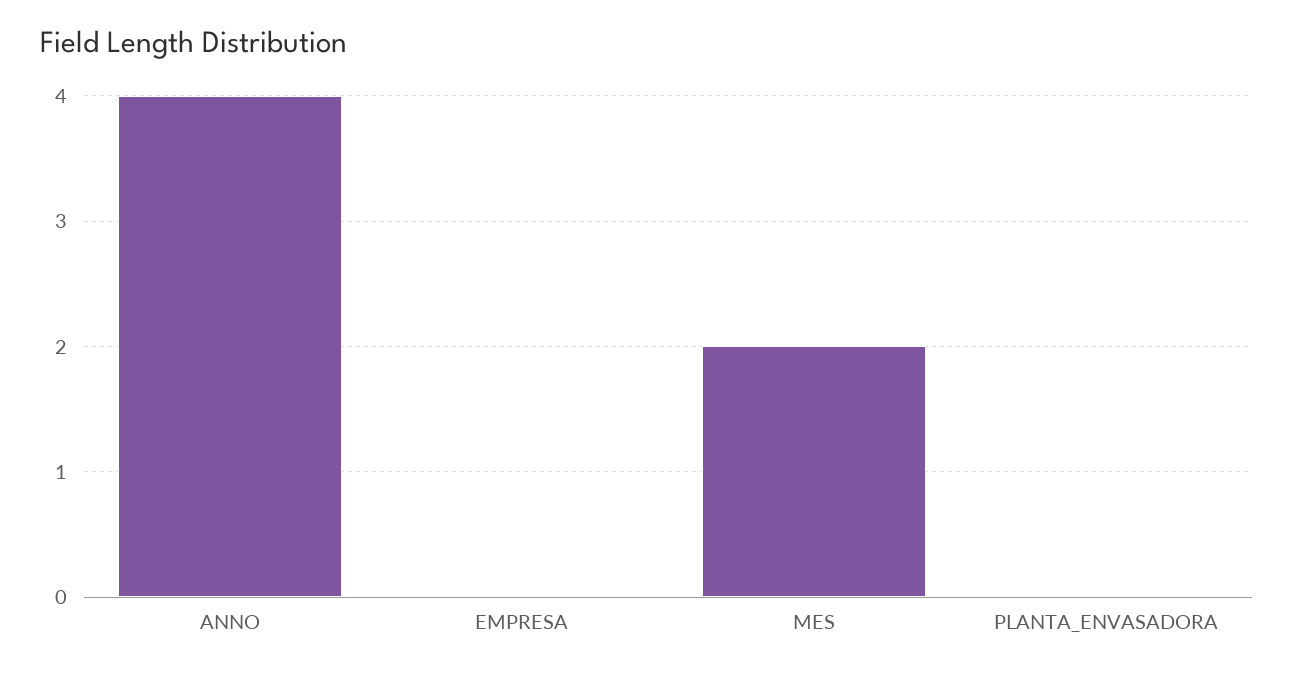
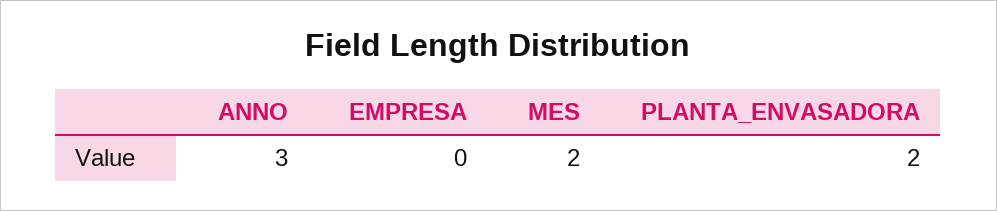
ANNO: 4 -> 3
PLANTA_ENVASADORA: 0 -> 2

